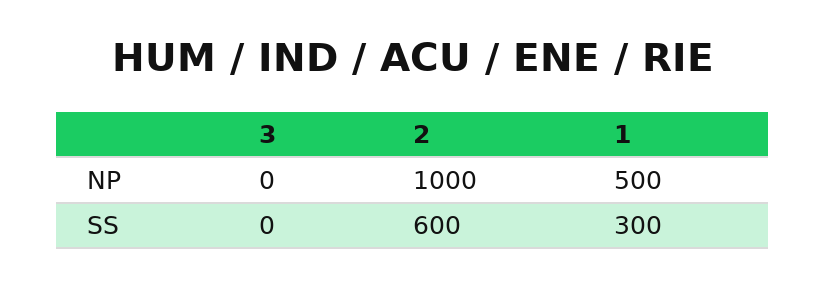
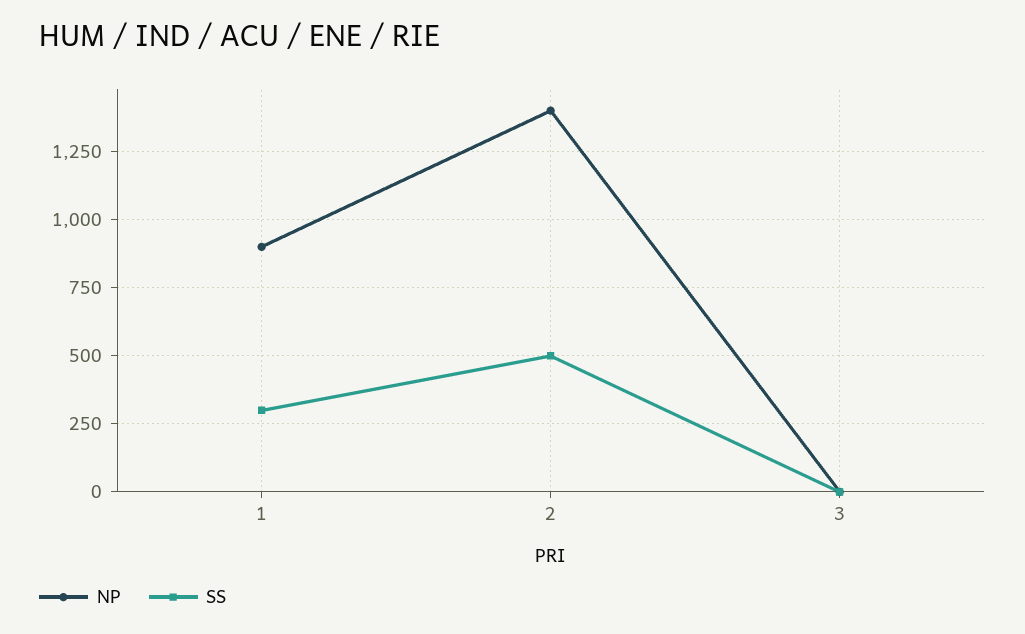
NP, 2: 1000 -> 1400
NP, 1: 500 -> 900
SS, 2: 600 -> 500

